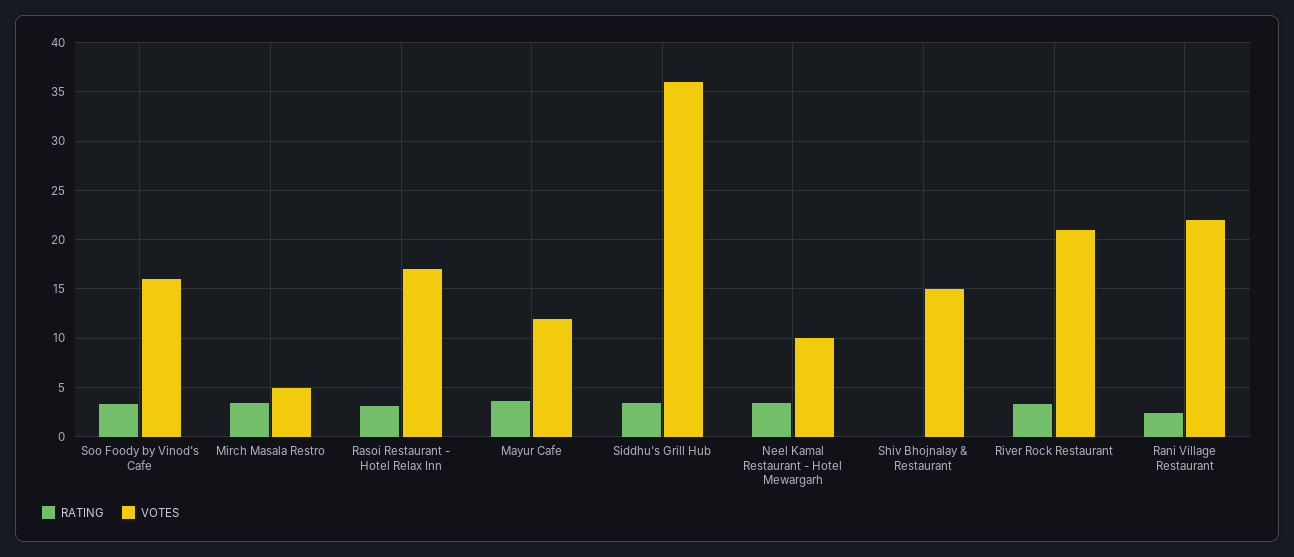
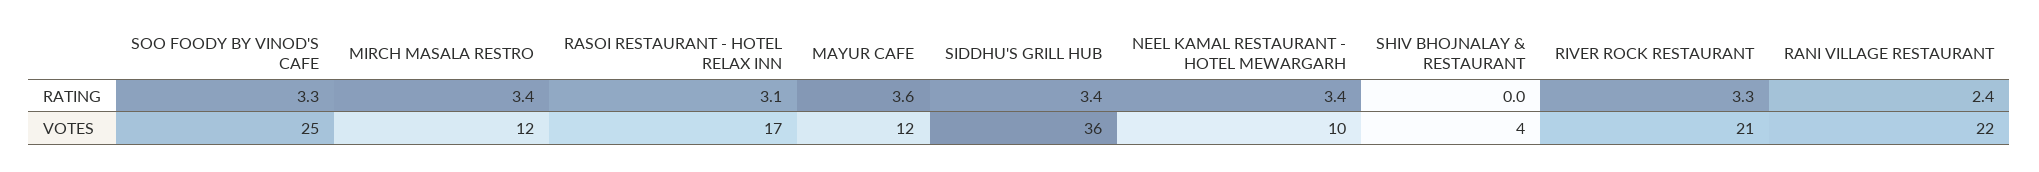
VOTES, Soo Foody by Vinod's Cafe: 16 -> 25
VOTES, Mirch Masala Restro: 5 -> 12
VOTES, Shiv Bhojnalay & Restaurant: 15 -> 4

